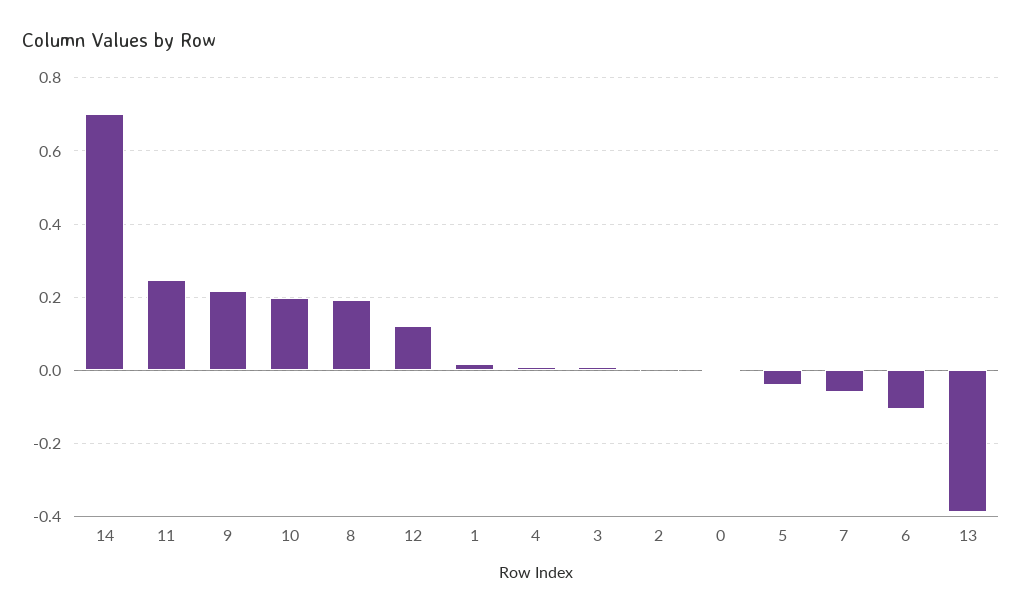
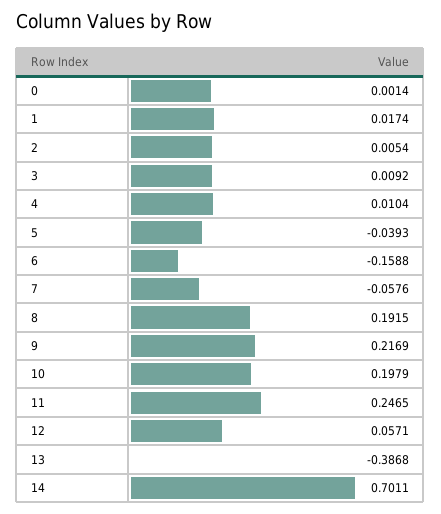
12: 0.12 -> 0.0571
6: -0.1 -> -0.1588

